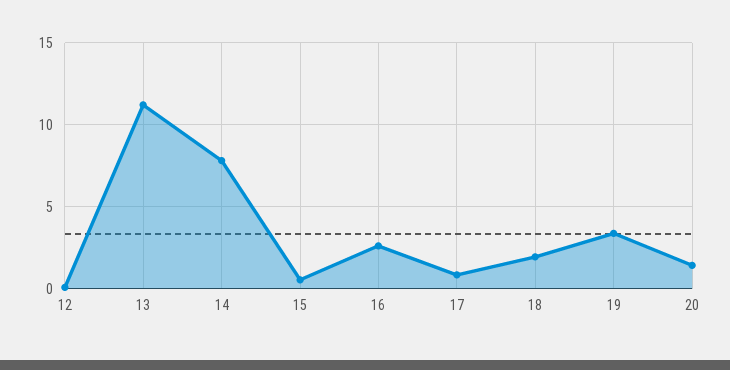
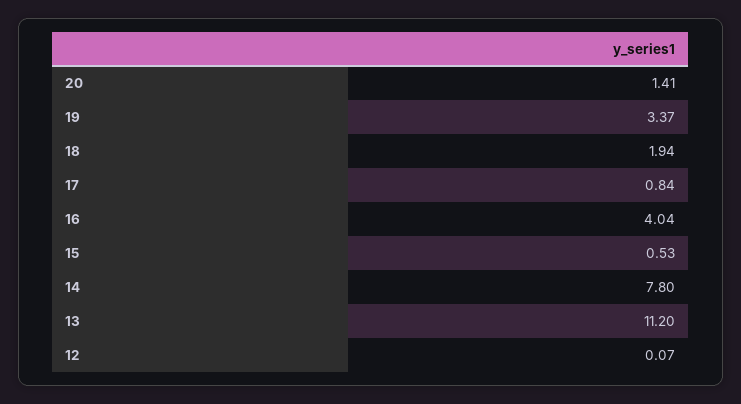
16: 2.5 -> 4.04

